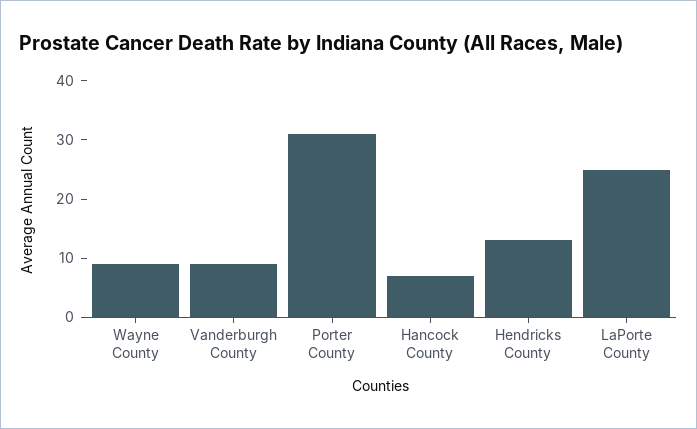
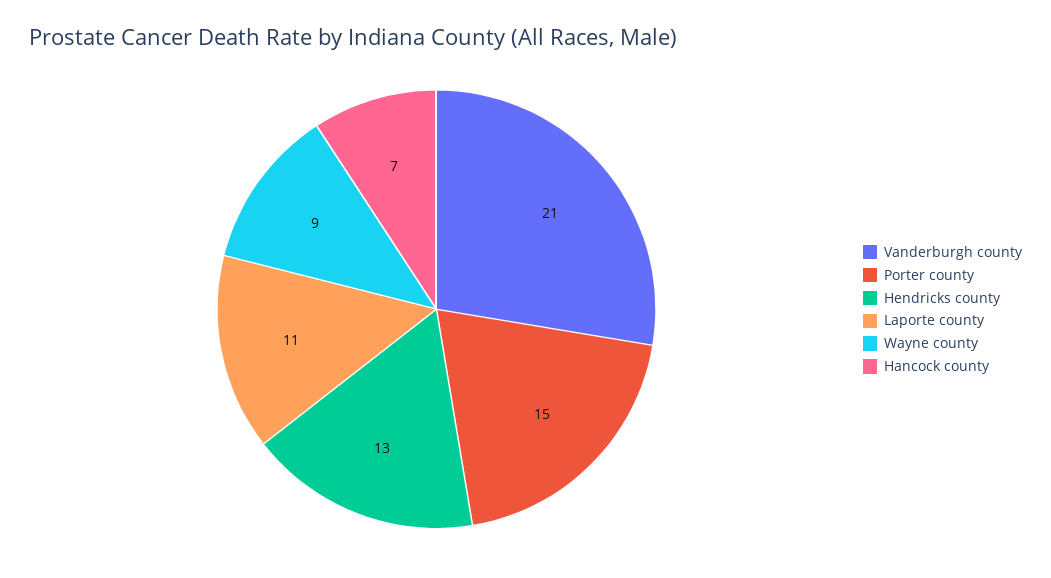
Vanderburgh County: 10 -> 21
Porter County: 30 -> 15
LaPorte County: 25 -> 11

